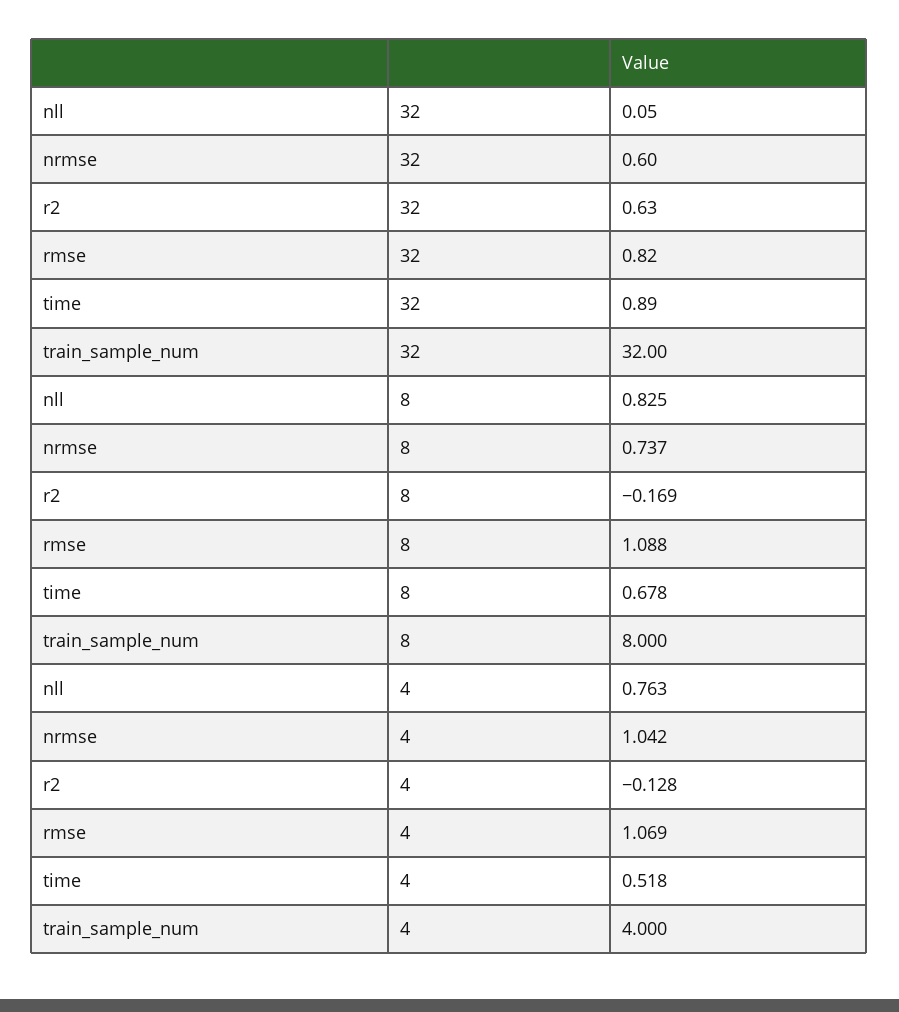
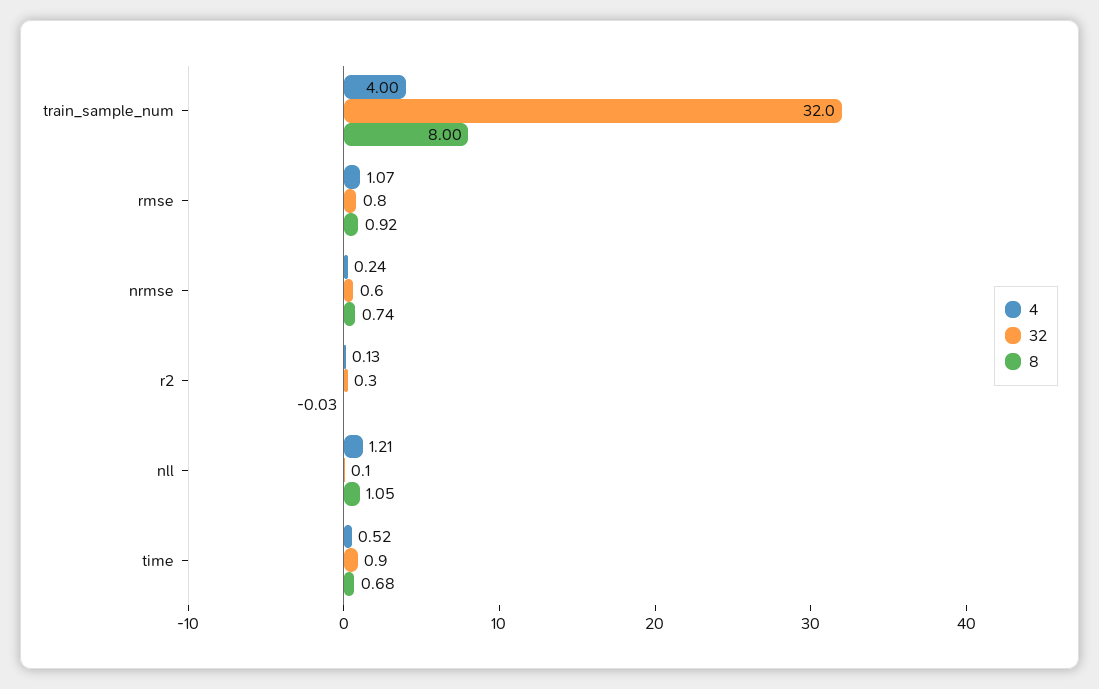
32, r2: 0.63 -> 0.3
8, nll: 0.825 -> 1.05
8, r2: -0.169 -> -0.03
8, rmse: 1.088 -> 0.92
4, nll: 0.763 -> 1.21
4, nrmse: 1.042 -> 0.24
4, r2: -0.128 -> 0.13

